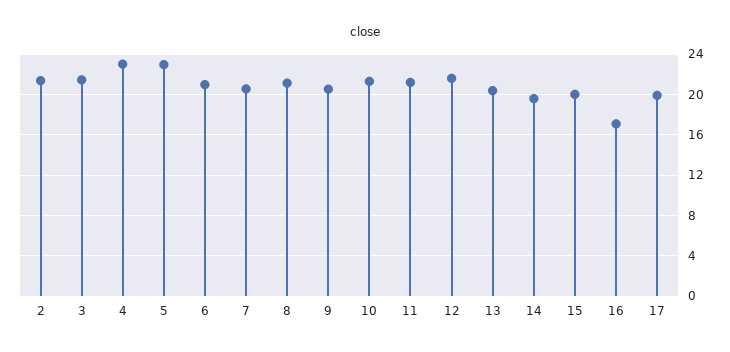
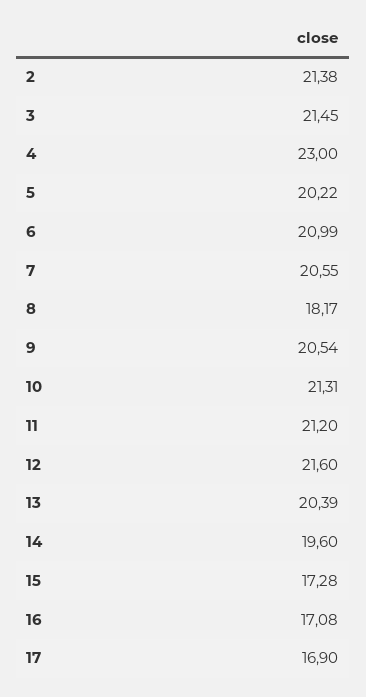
5: 23 -> 20.22
8: 21 -> 18.17
15: 20 -> 17.28
17: 20 -> 16.9

